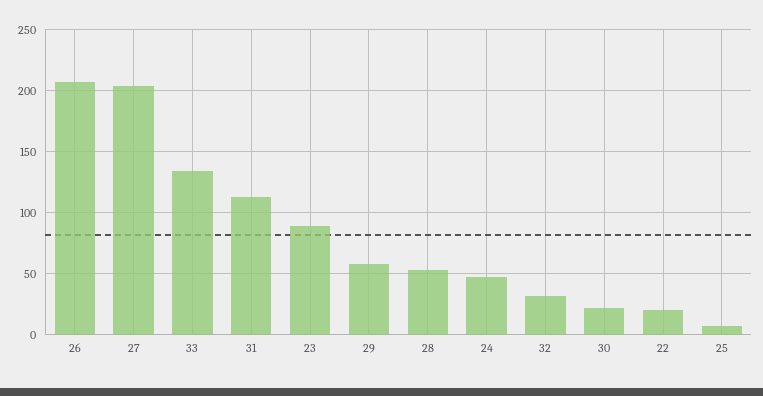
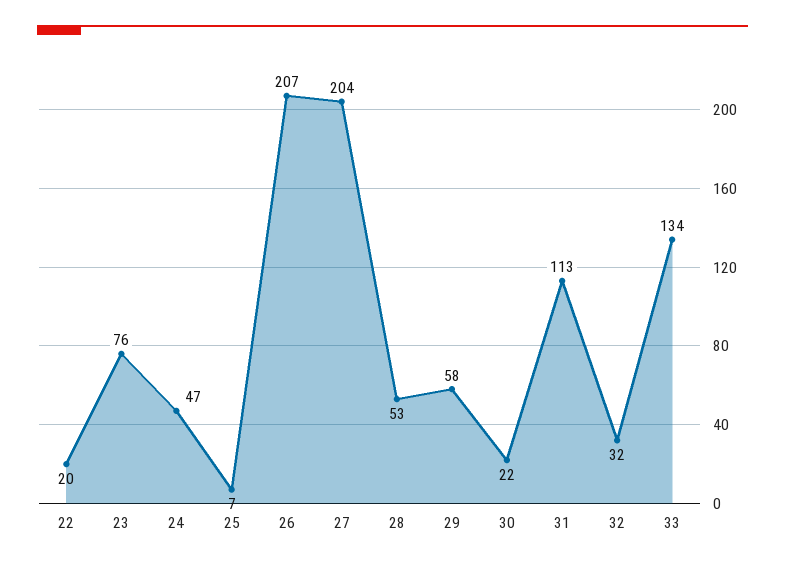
23: 90 -> 76

